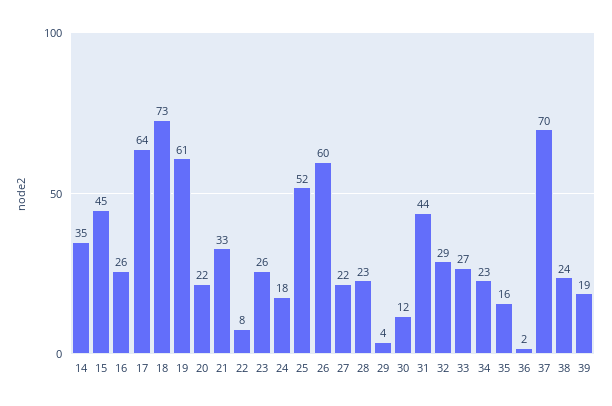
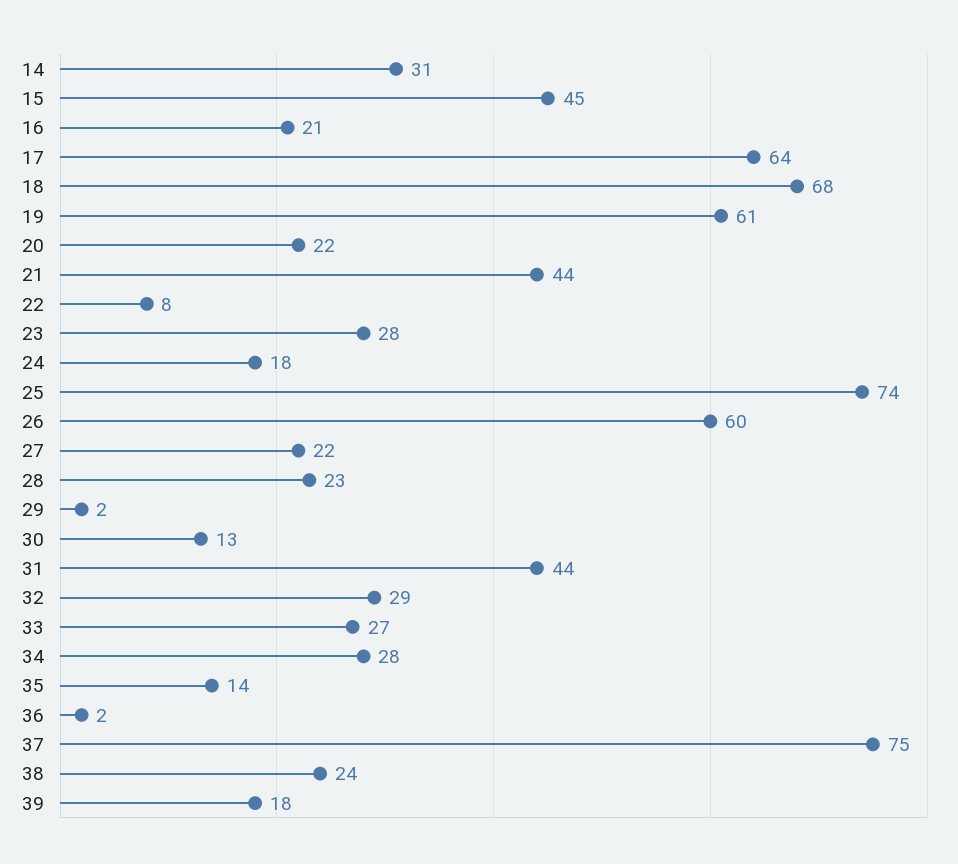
14: 35 -> 31
16: 26 -> 21
18: 73 -> 68
21: 33 -> 44
23: 26 -> 28
25: 52 -> 74
29: 4 -> 2
30: 12 -> 13
34: 23 -> 28
35: 16 -> 14
37: 70 -> 75
39: 19 -> 18

